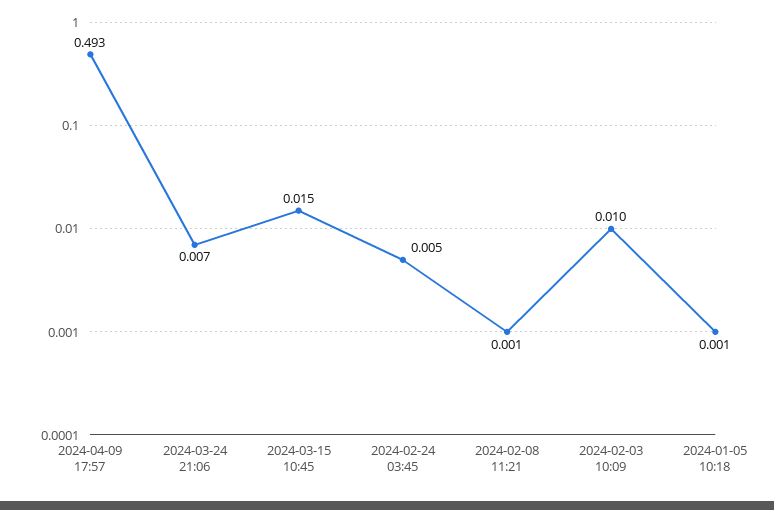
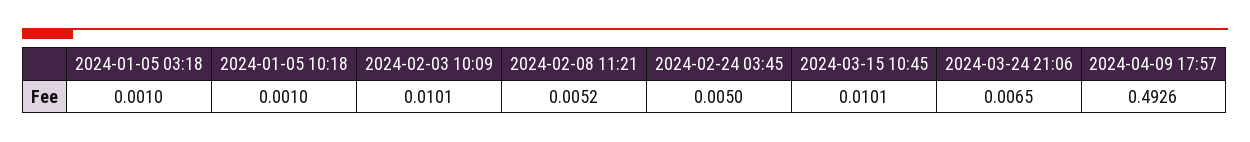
2024-03-15 10:45: 0.015 -> 0.0101
2024-02-08 11:21: 0.001 -> 0.0052
2024-01-05 03:18: none -> 0.001

